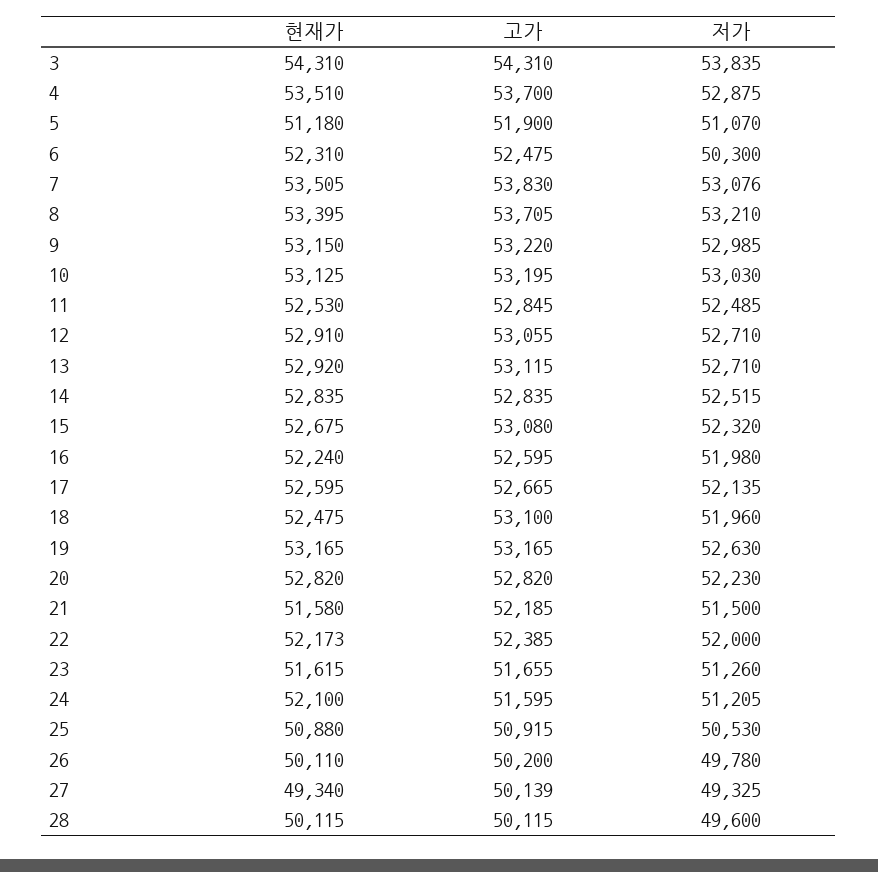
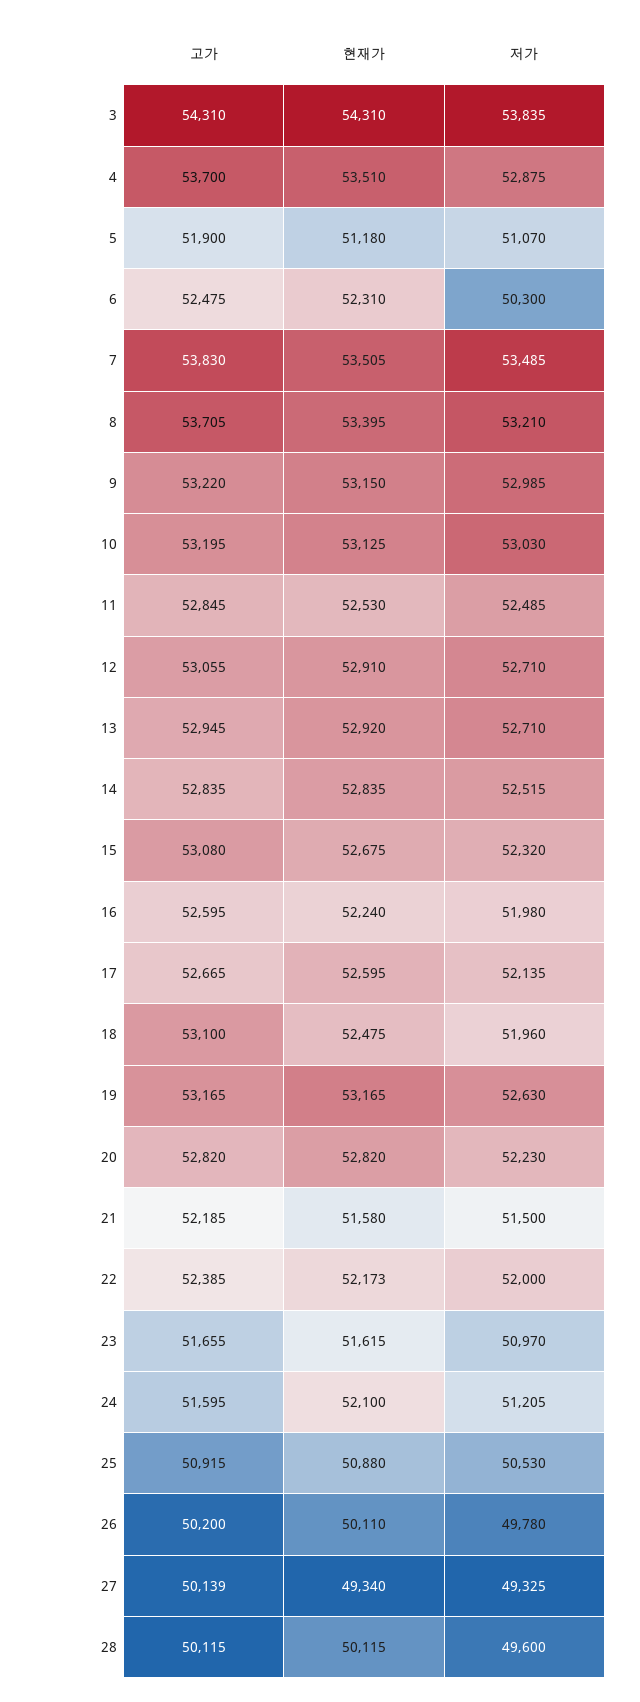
저가, 7: 53076 -> 53485
고가, 13: 53115 -> 52945
저가, 23: 51260 -> 50970

